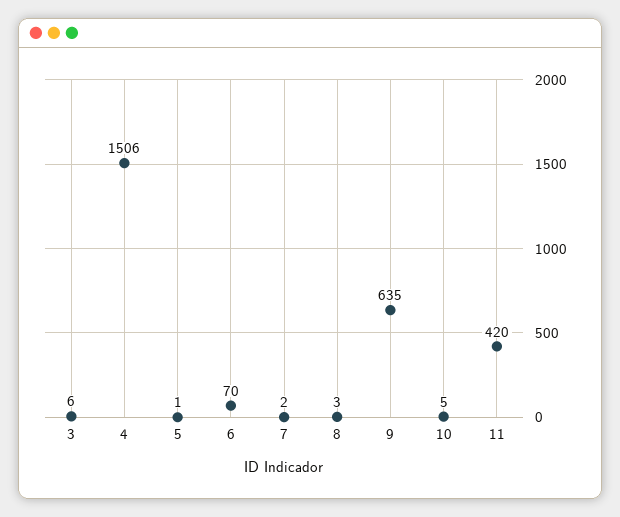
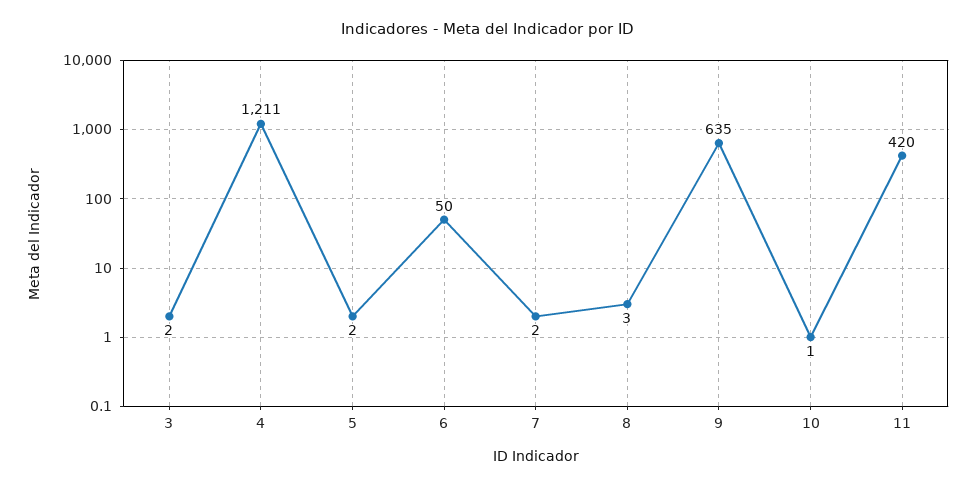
3: 6 -> 2
4: 1506 -> 1211
5: 1 -> 2
6: 70 -> 50
10: 5 -> 1

